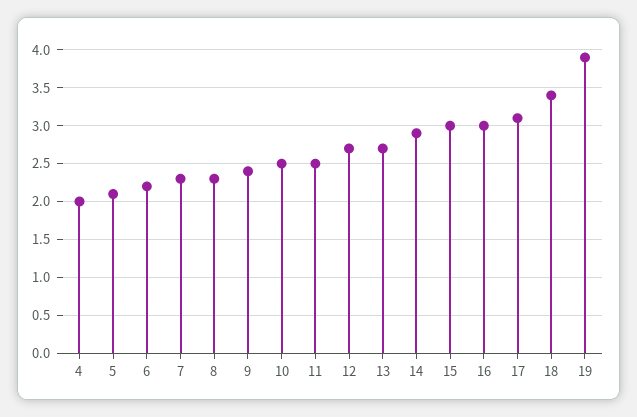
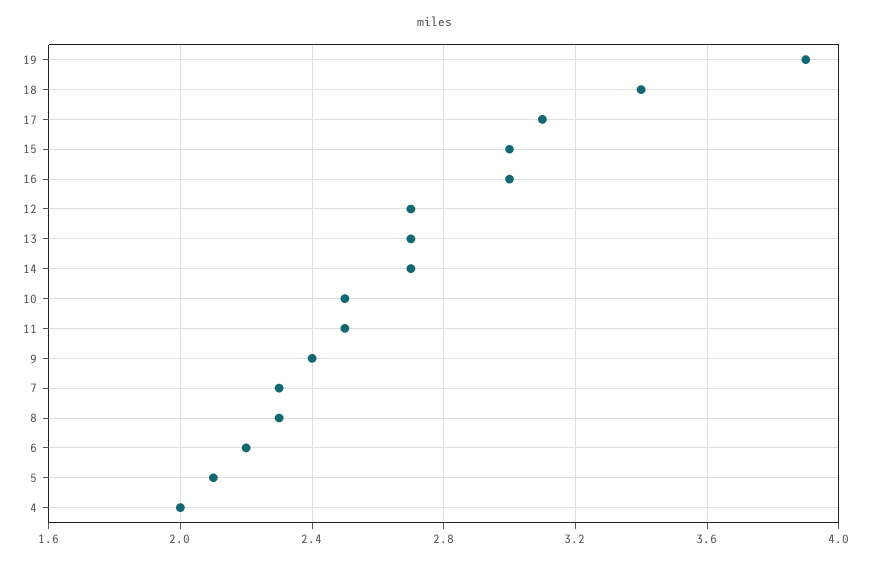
14: 2.9 -> 2.7

